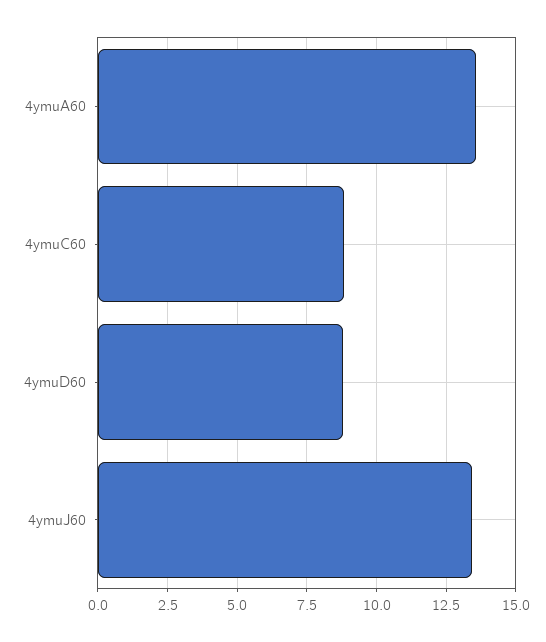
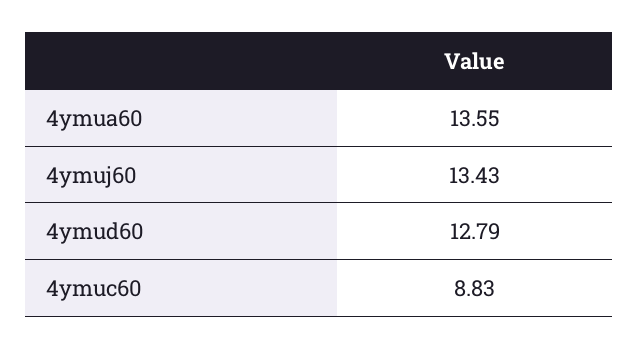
4ymuD60: 8.75 -> 12.79

